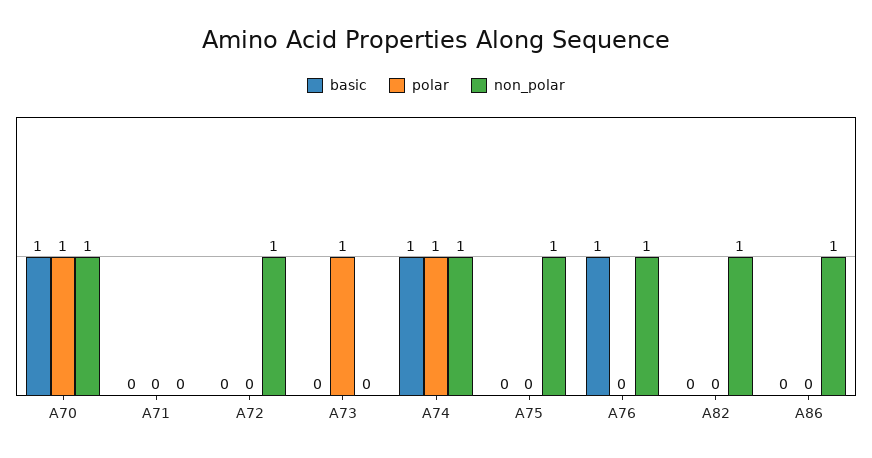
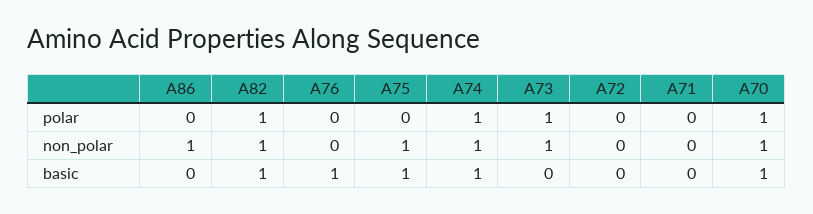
non_polar, A72: 1 -> 0
non_polar, A73: 0 -> 1
basic, A75: 0 -> 1
non_polar, A76: 1 -> 0
basic, A82: 0 -> 1
polar, A82: 0 -> 1

